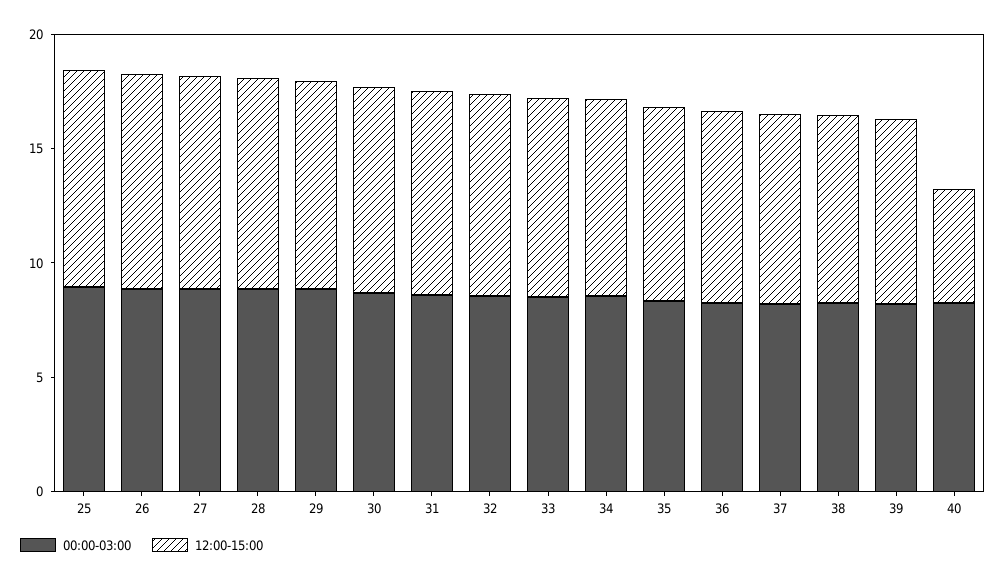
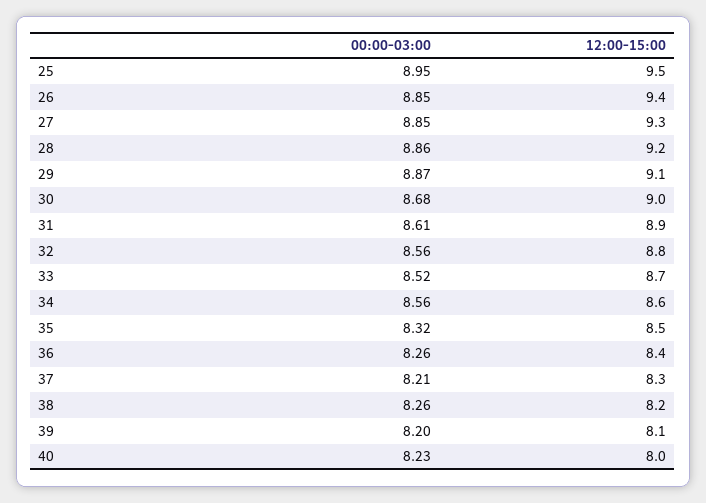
12:00-15:00, 40: 5 -> 8

